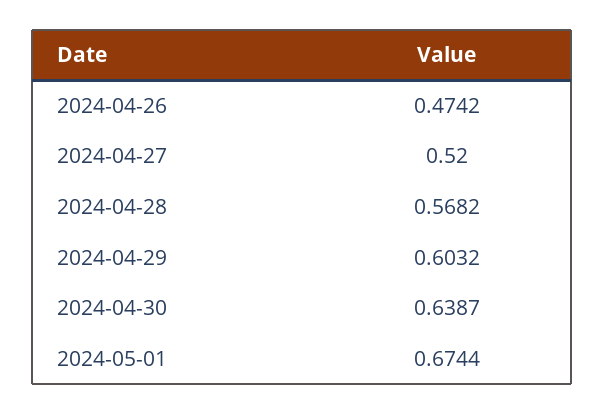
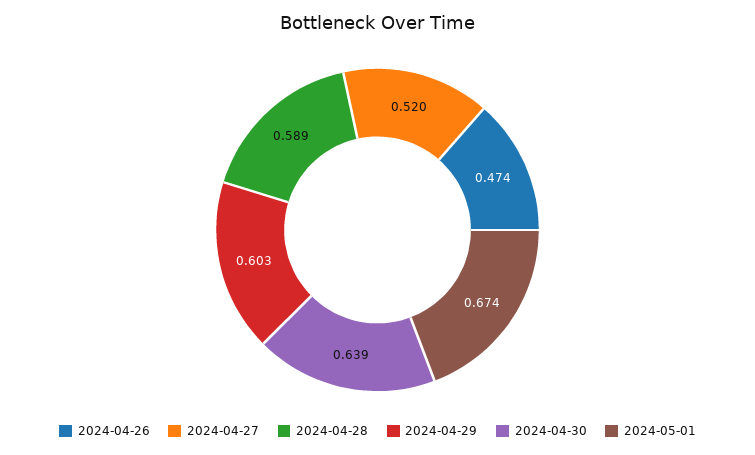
2024-04-28: 0.5682 -> 0.589

